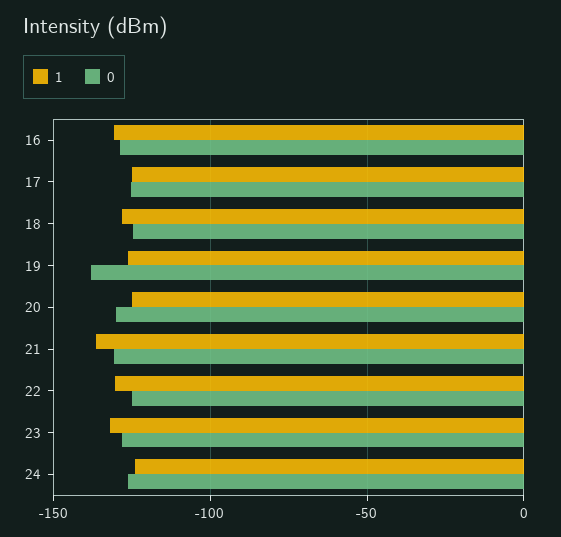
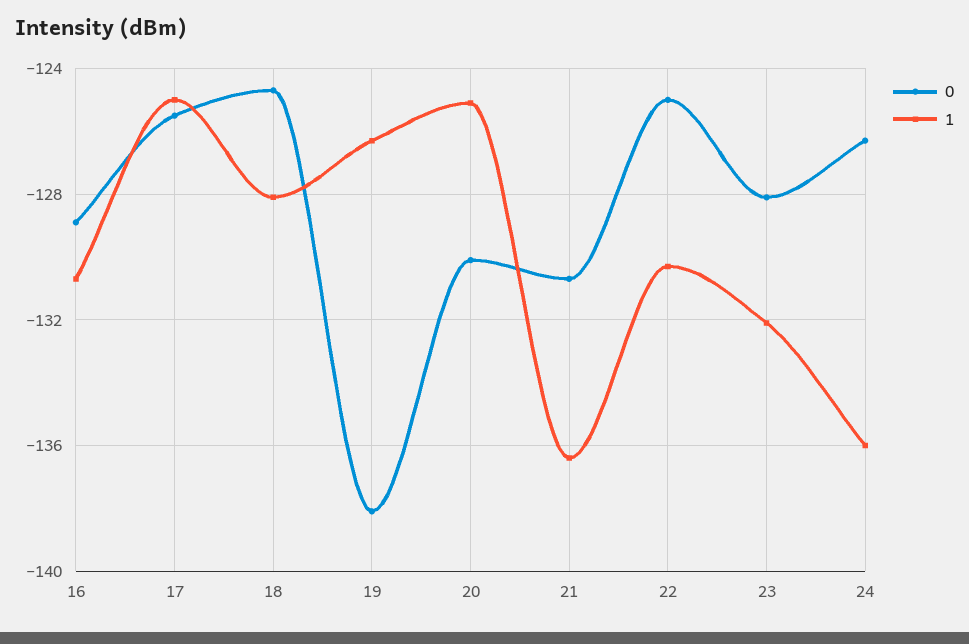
1, 24: -125 -> -136

